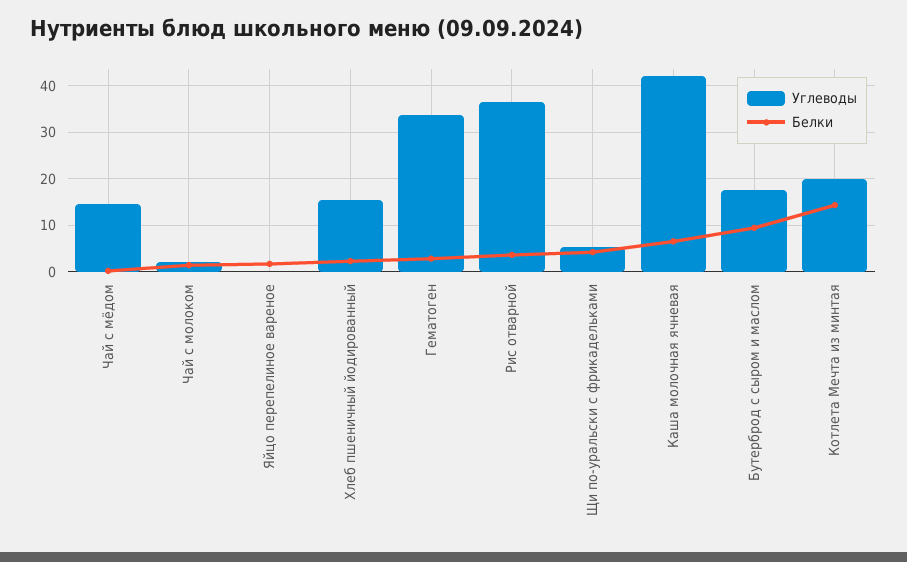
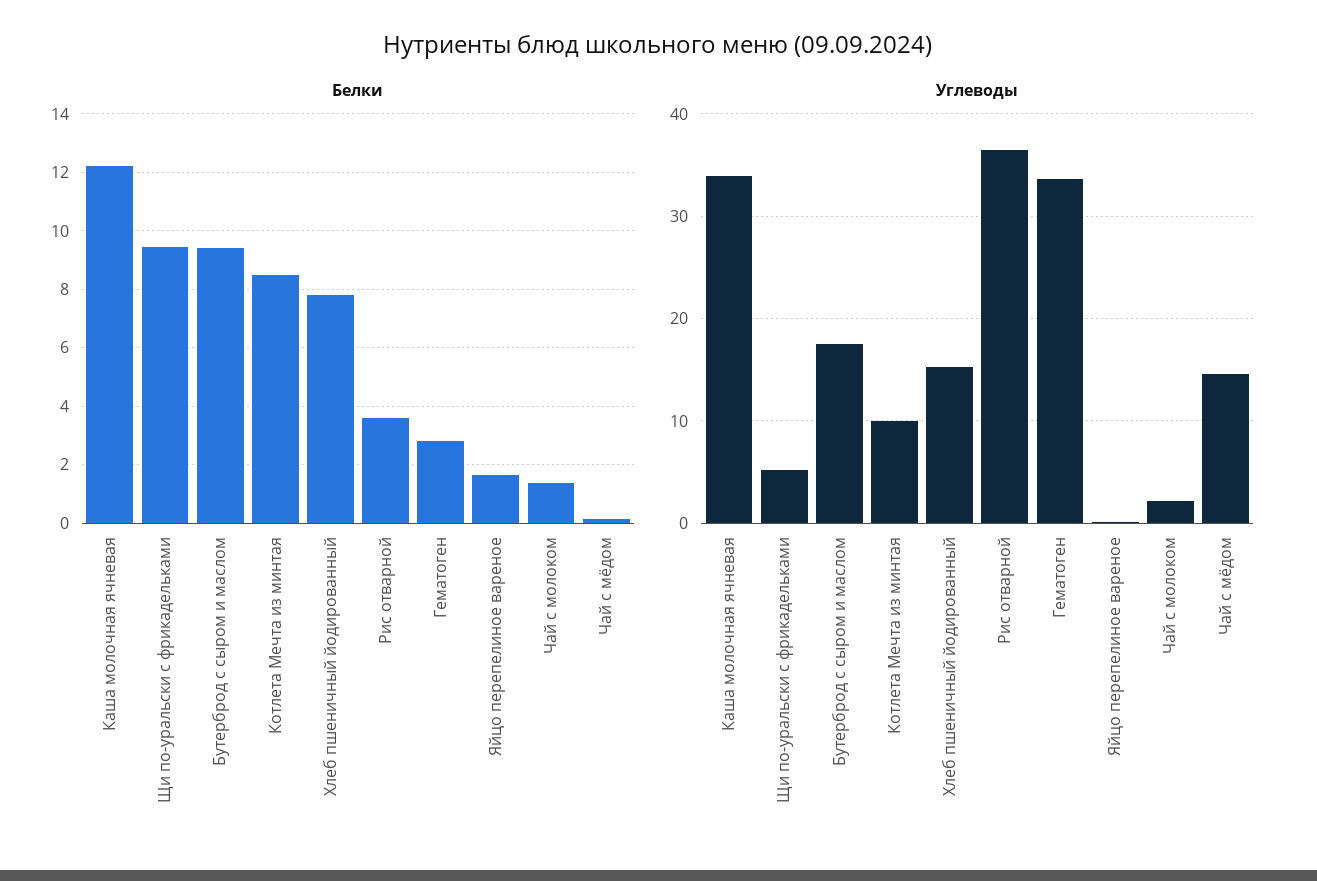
Белки, Хлеб пшеничный йодированный: 2 -> 7.75
Белки, Щи по-уральски с фрикадельками: 4 -> 9.5
Углеводы, Каша молочная ячневая: 42 -> 34
Белки, Каша молочная ячневая: 6 -> 12.25
Углеводы, Котлета Мечта из минтая: 20 -> 10
Белки, Котлета Мечта из минтая: 14 -> 8.5

